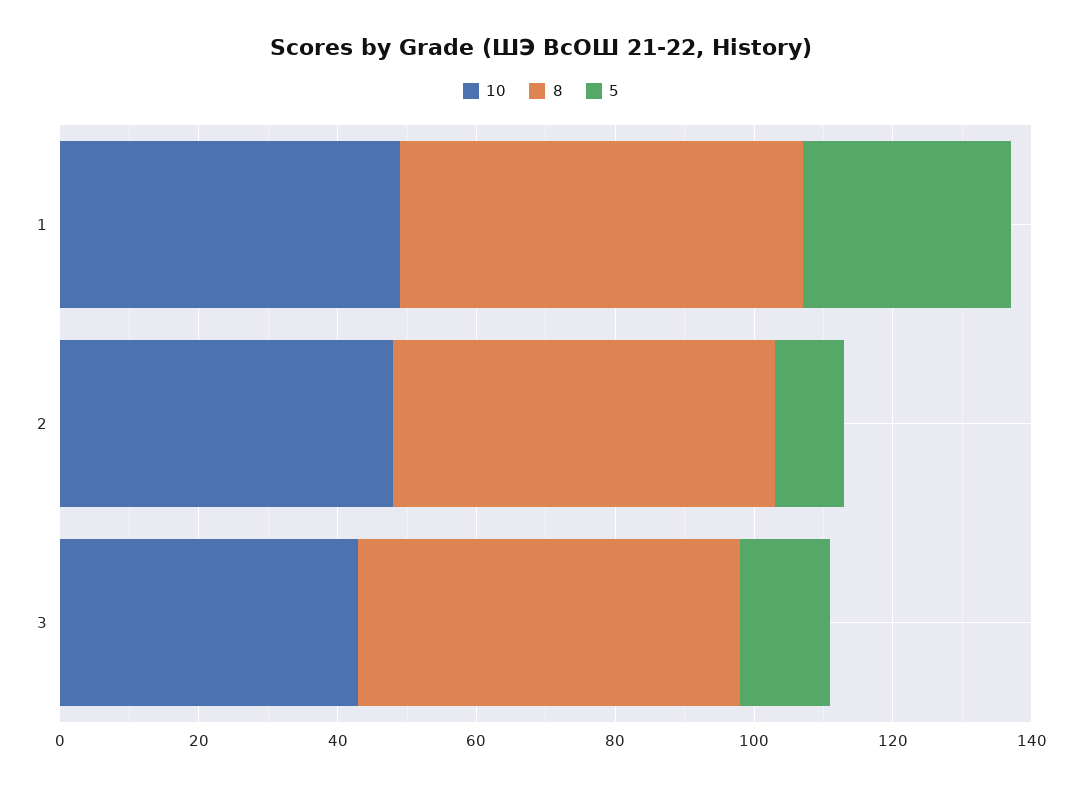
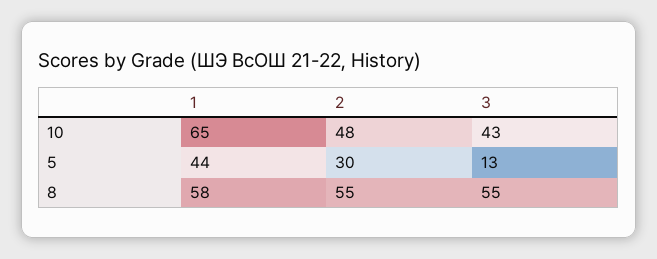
10, 1: 50 -> 65
5, 1: 30 -> 44
5, 2: 10 -> 30

